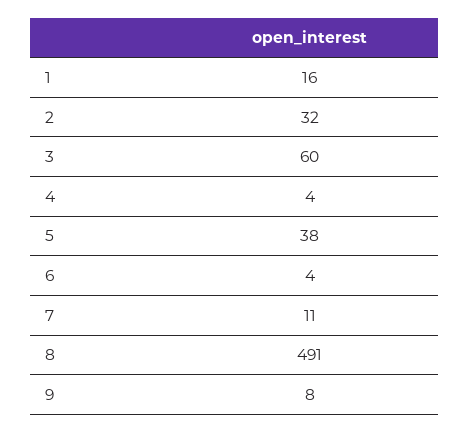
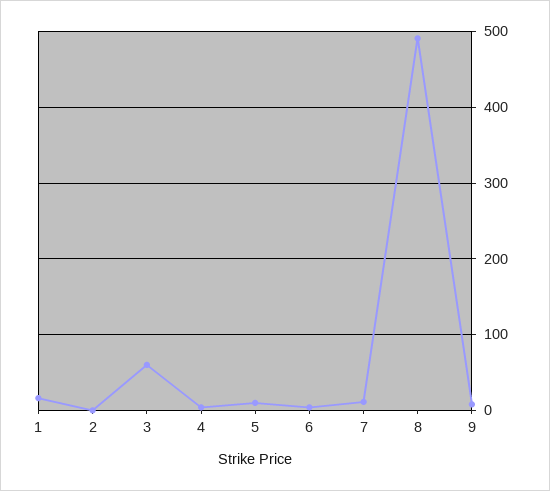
2: 32 -> 0
5: 38 -> 10

